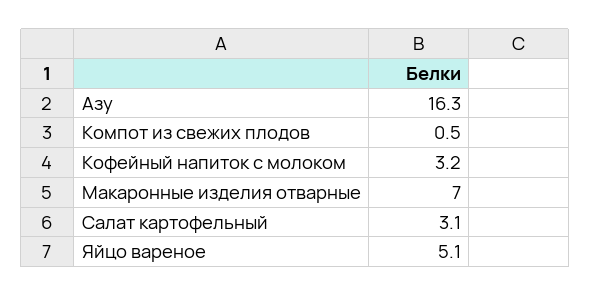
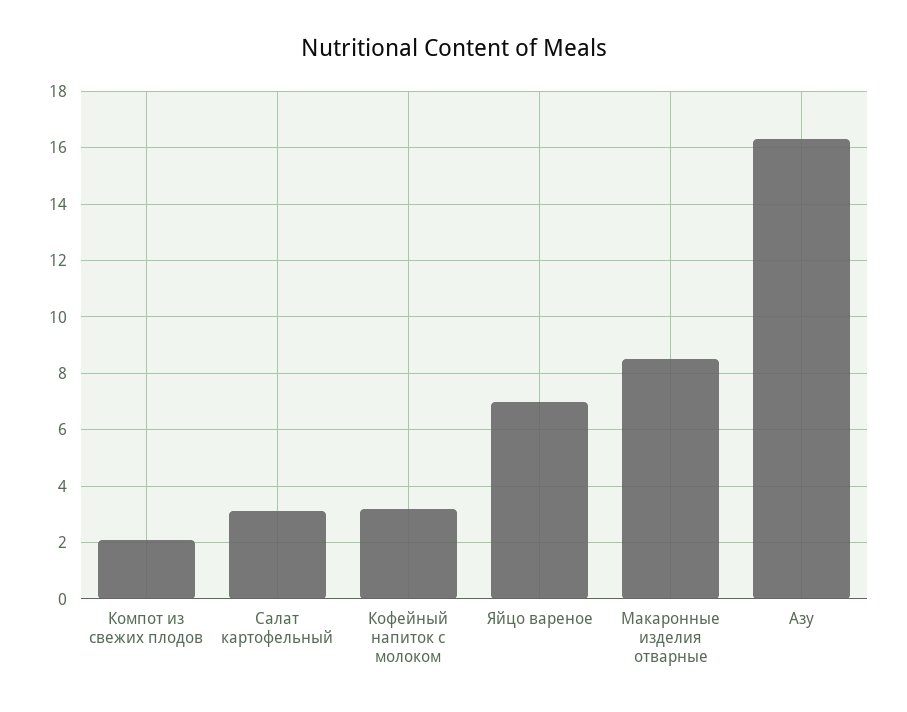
Компот из свежих плодов: 0.5 -> 2
Макаронные изделия отварные: 7 -> 8.5
Яйцо вареное: 5.1 -> 7

